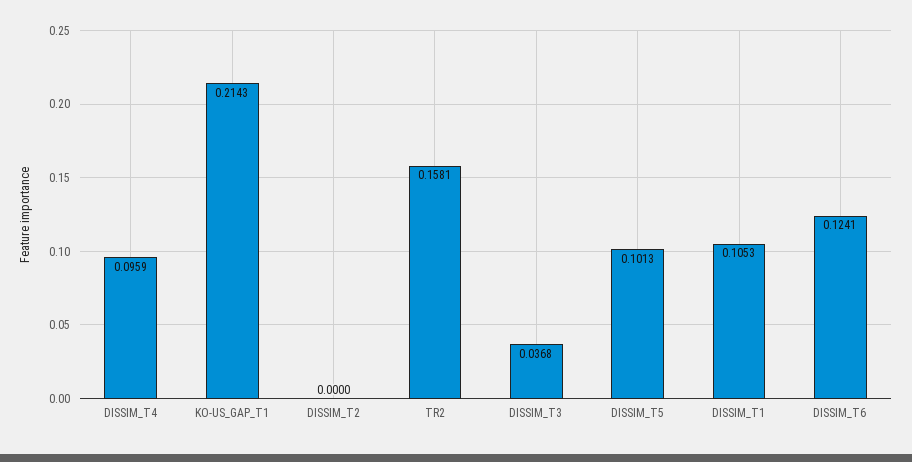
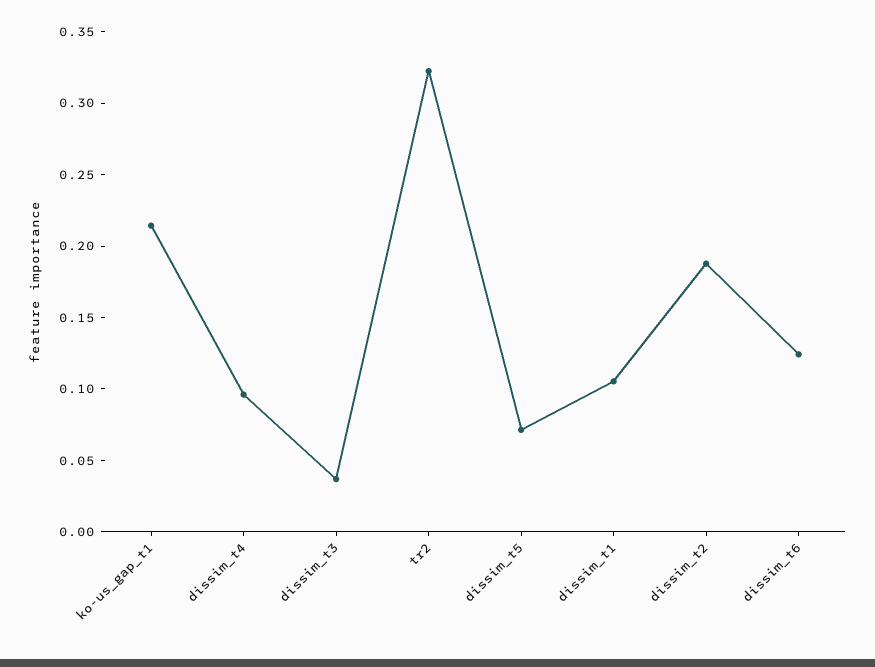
DISSIM_T2: 0 -> 0.19
TR2: 0.1581 -> 0.32
DISSIM_T5: 0.1013 -> 0.07

